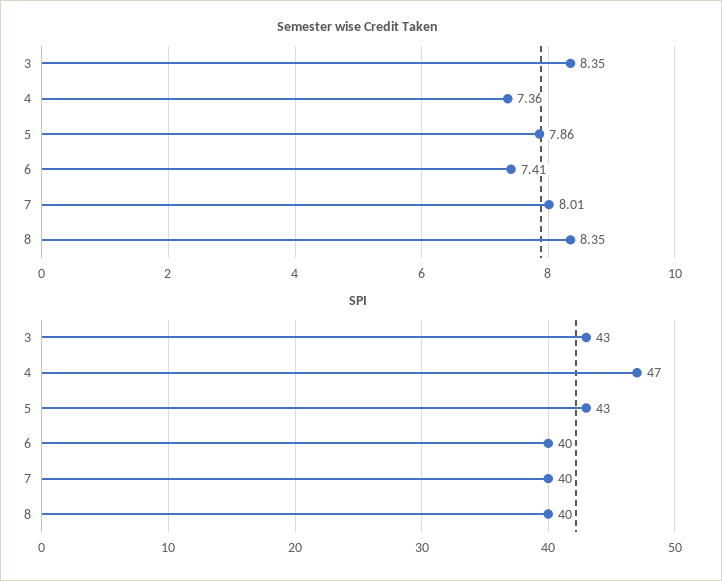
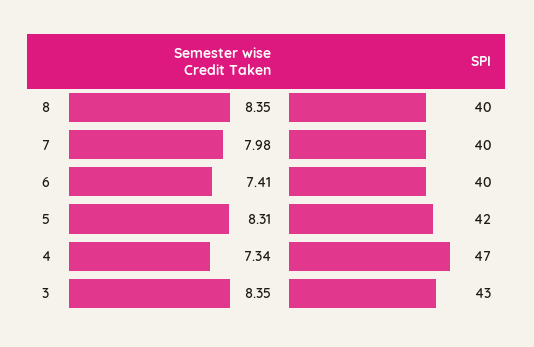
Semester wise Credit Taken, 4: 7.36 -> 7.34
Semester wise Credit Taken, 5: 7.86 -> 8.31
Semester wise Credit Taken, 7: 8.01 -> 7.98
SPI, 5: 43 -> 42

